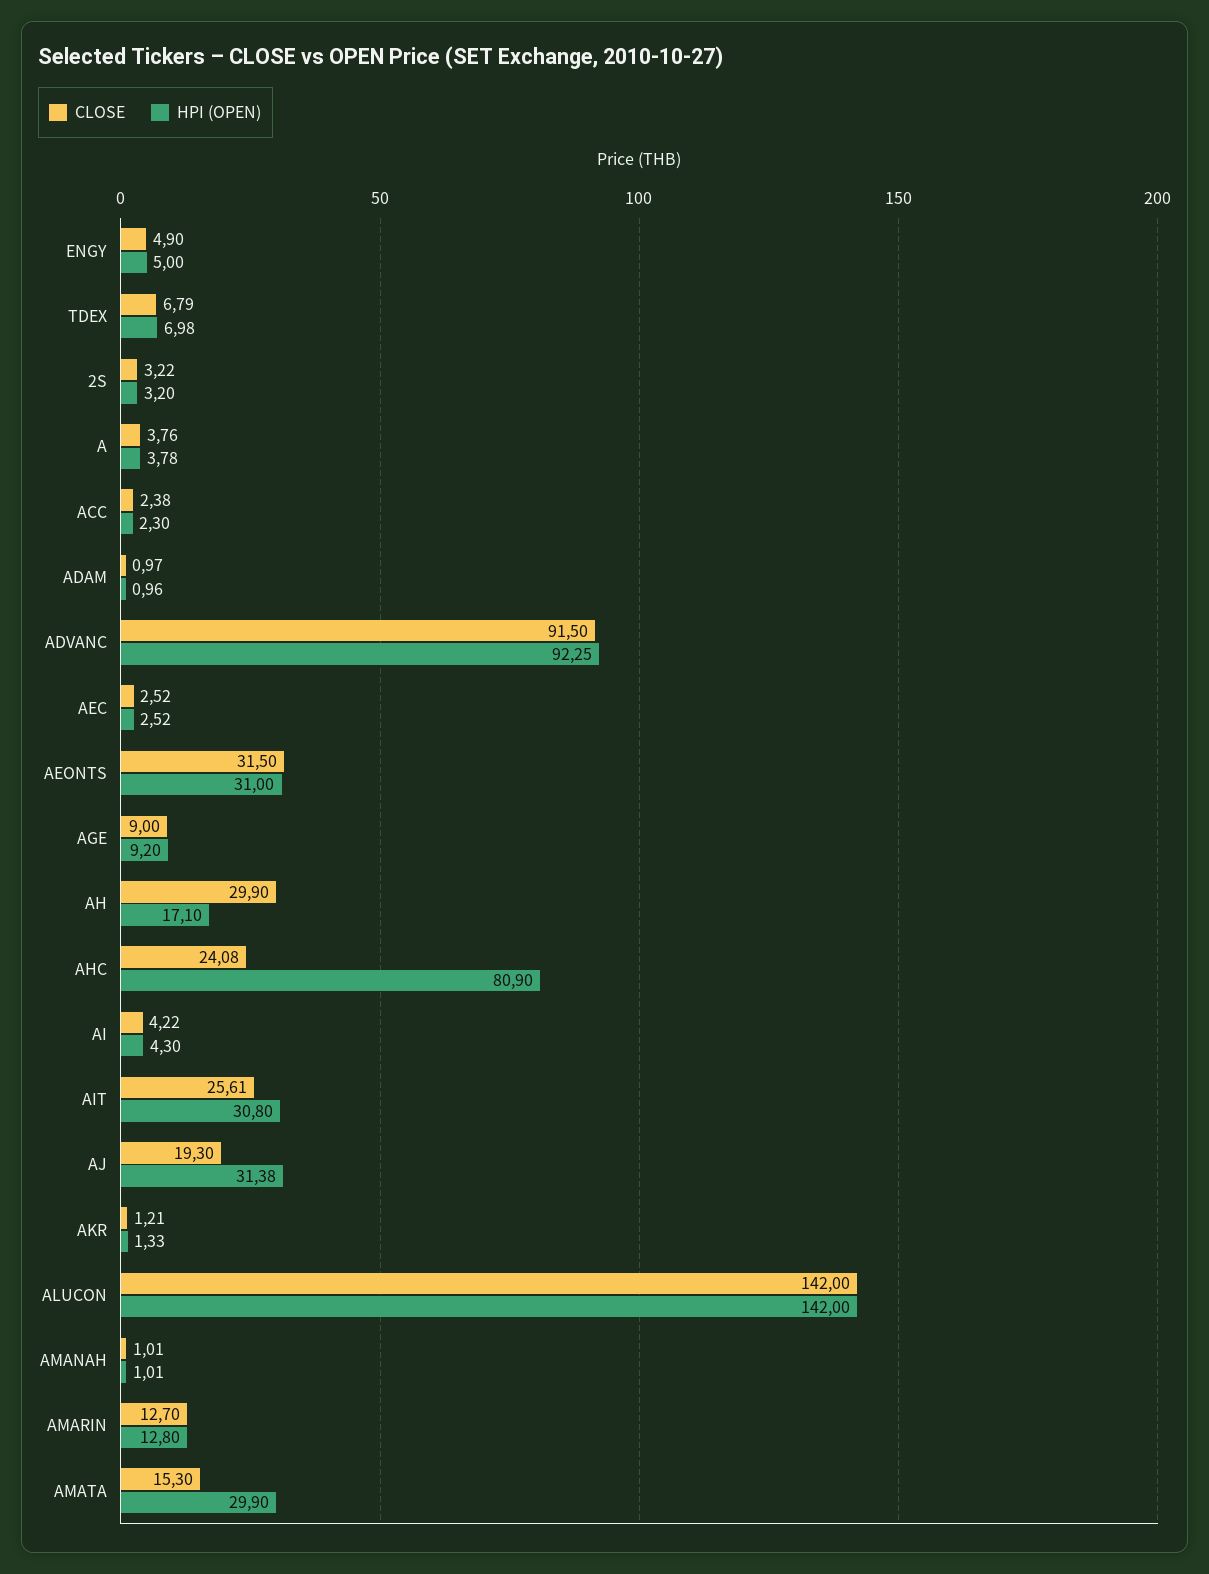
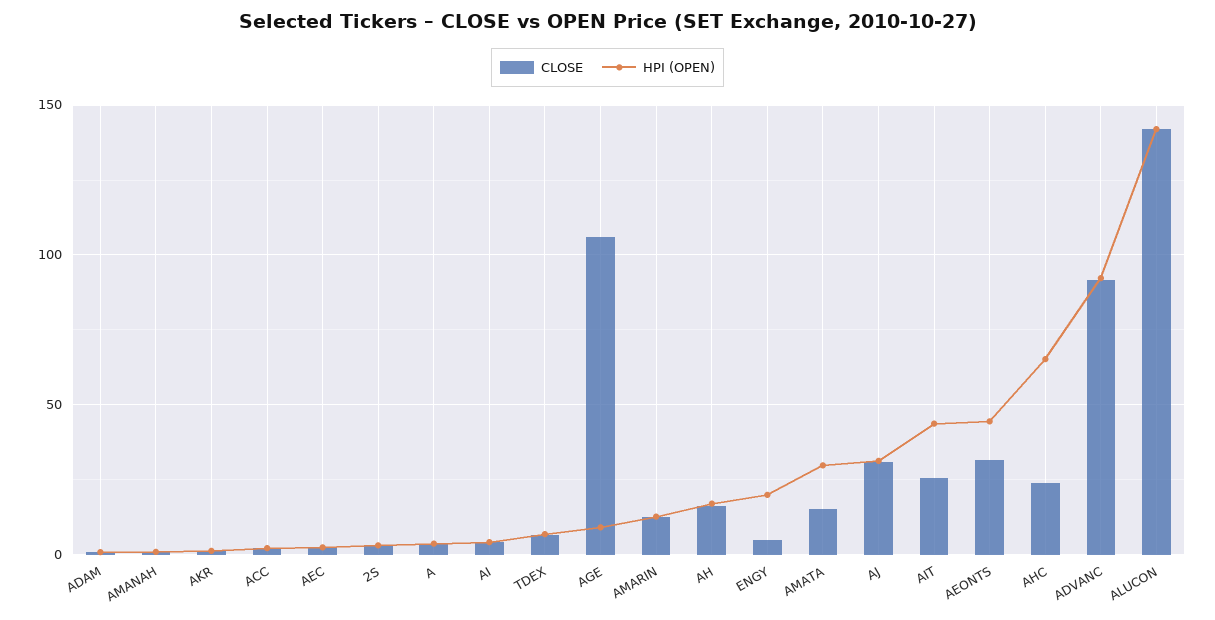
HPI (OPEN), ENGY: 5 -> 20
HPI (OPEN), AEONTS: 31 -> 45
CLOSE, AGE: 9 -> 105
CLOSE, AH: 29.9 -> 15
HPI (OPEN), AHC: 80.9 -> 65
HPI (OPEN), AIT: 30.8 -> 45
CLOSE, AJ: 19.3 -> 30

